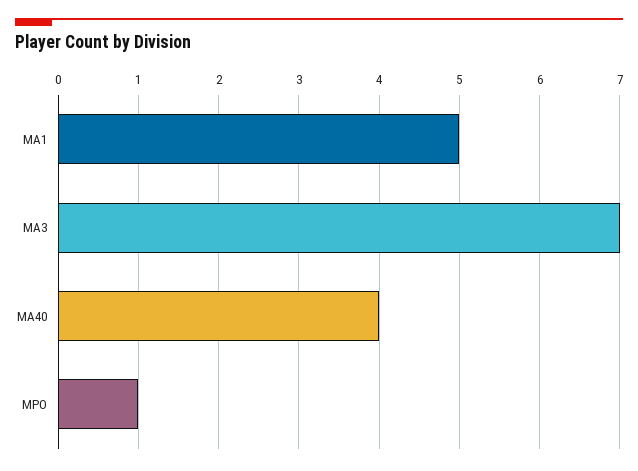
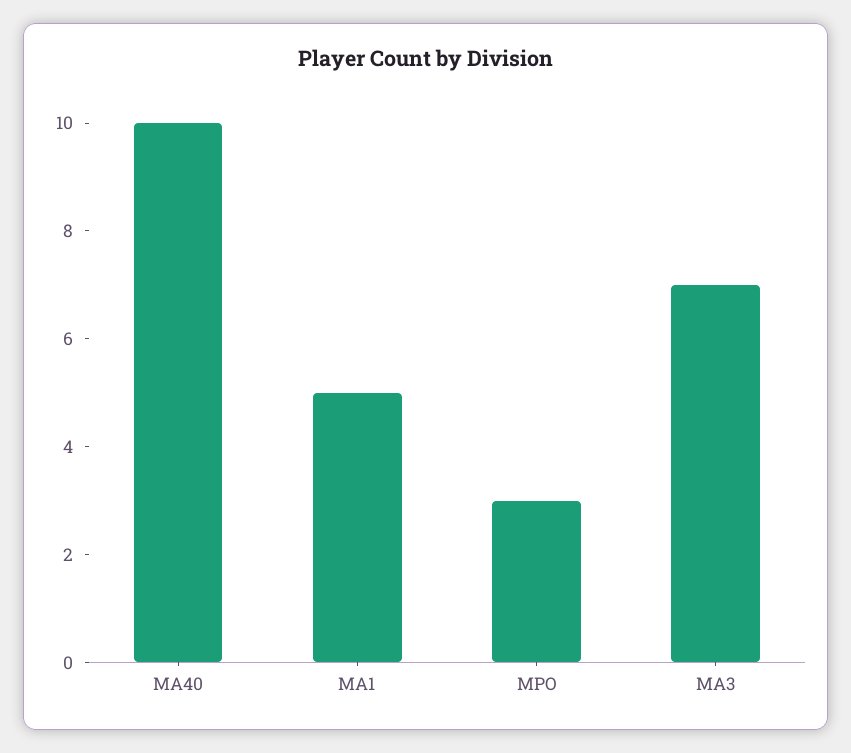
MA40: 4 -> 10
MPO: 1 -> 3

